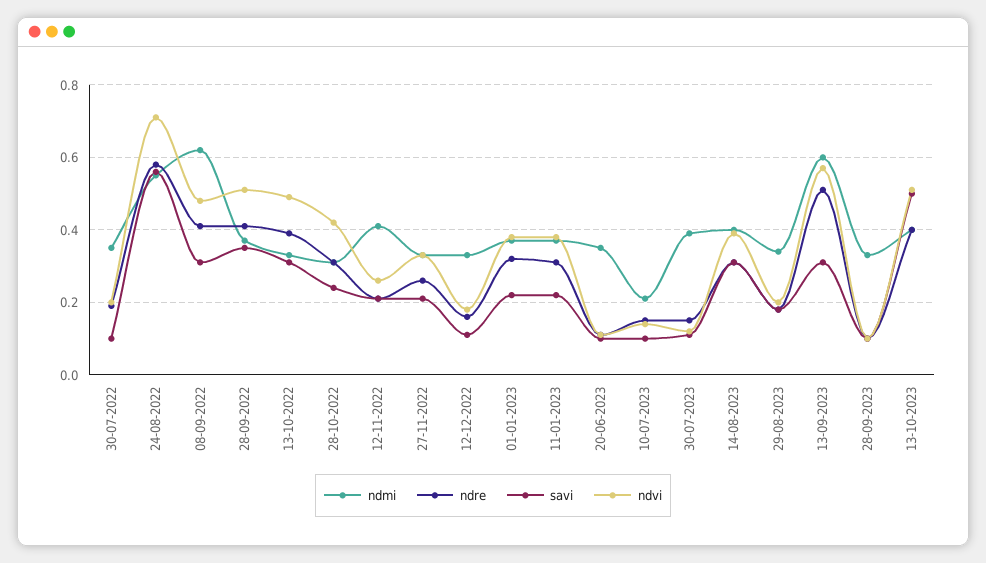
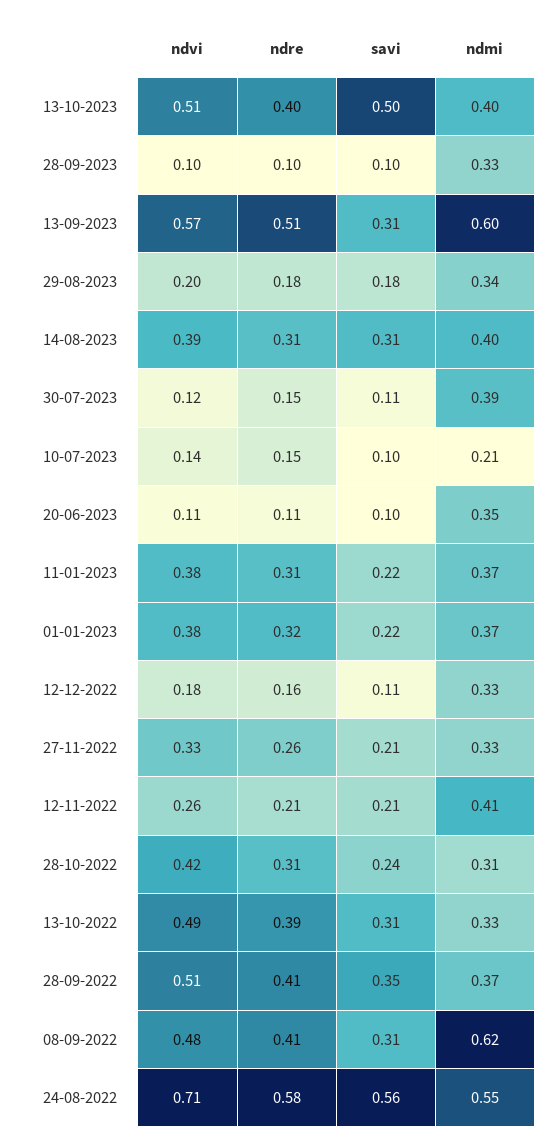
ndmi, 30-07-2022: 0.35 -> none
ndre, 30-07-2022: 0.2 -> none
savi, 30-07-2022: 0.1 -> none
ndvi, 30-07-2022: 0.2 -> none

